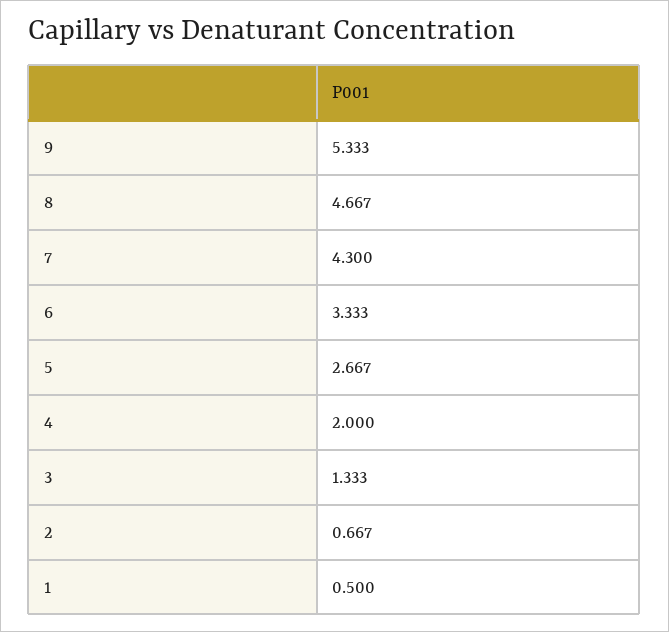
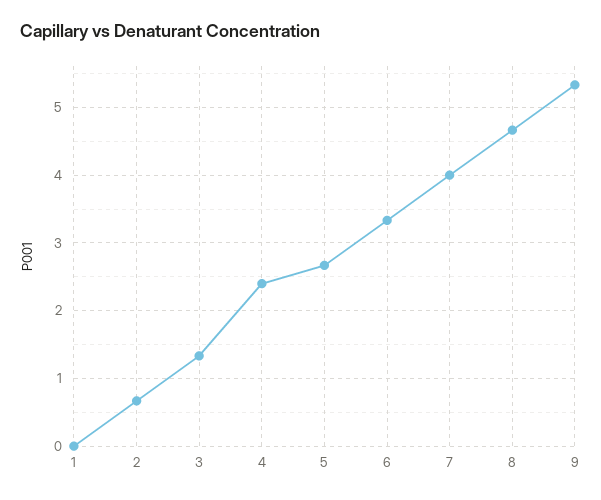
7: 4.3 -> 4
4: 2 -> 2.4
1: 0.5 -> 0

